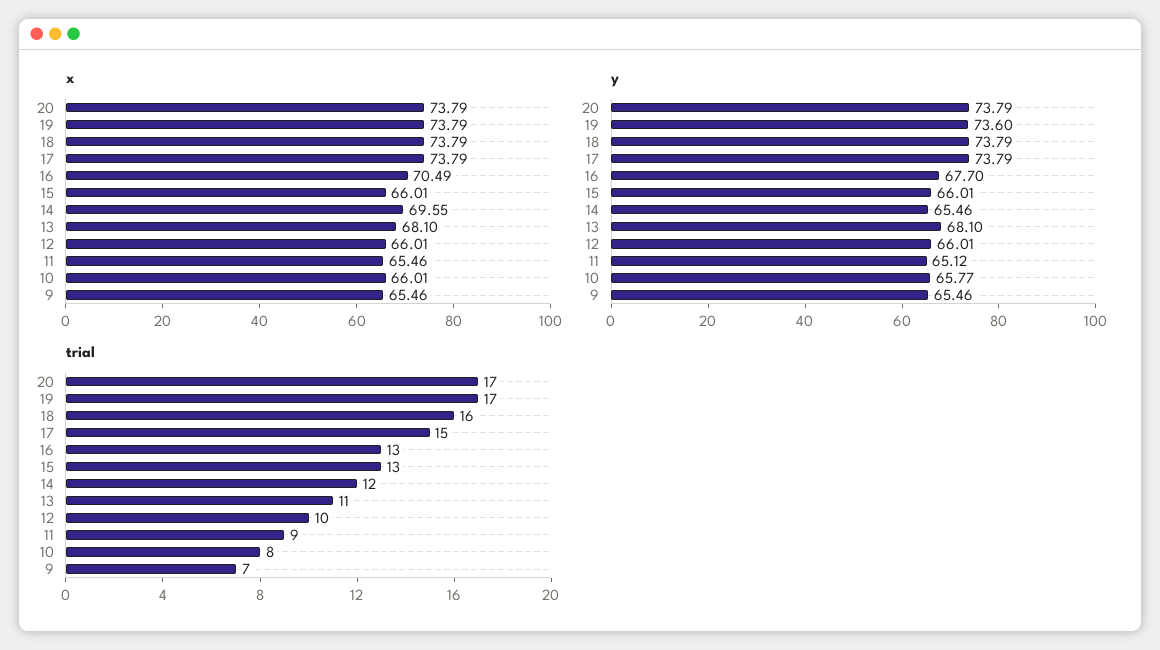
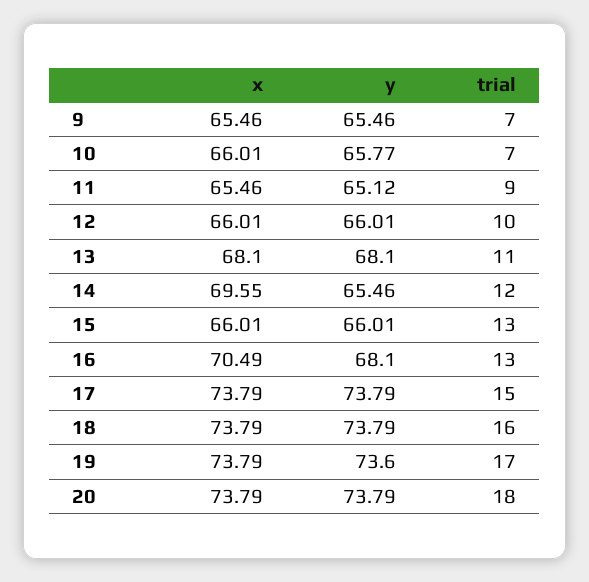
y, 16: 67.7 -> 68.1
trial, 20: 17 -> 18
trial, 10: 8 -> 7

